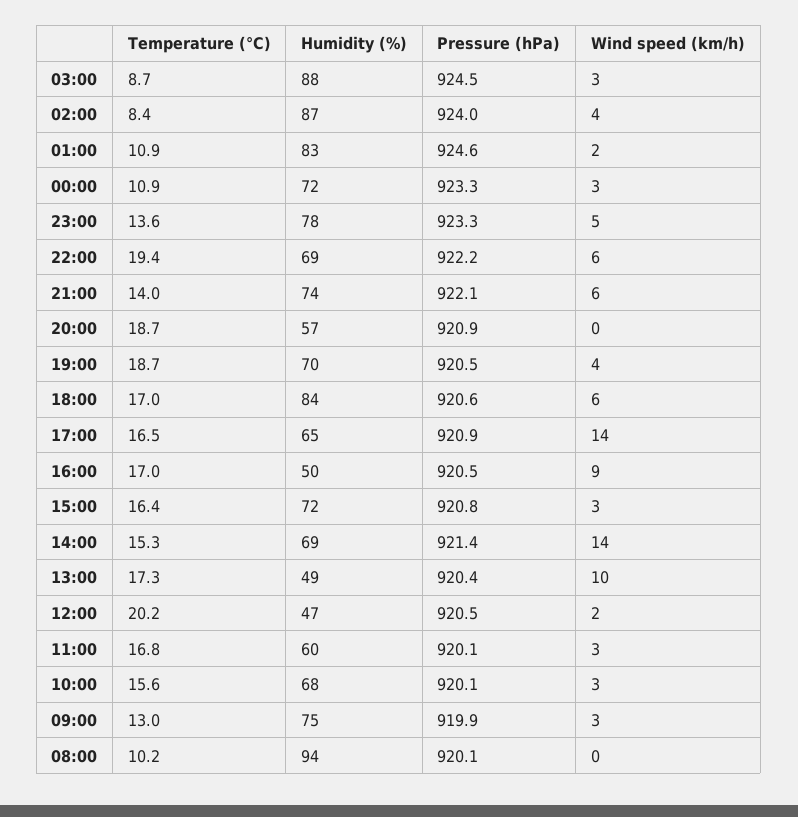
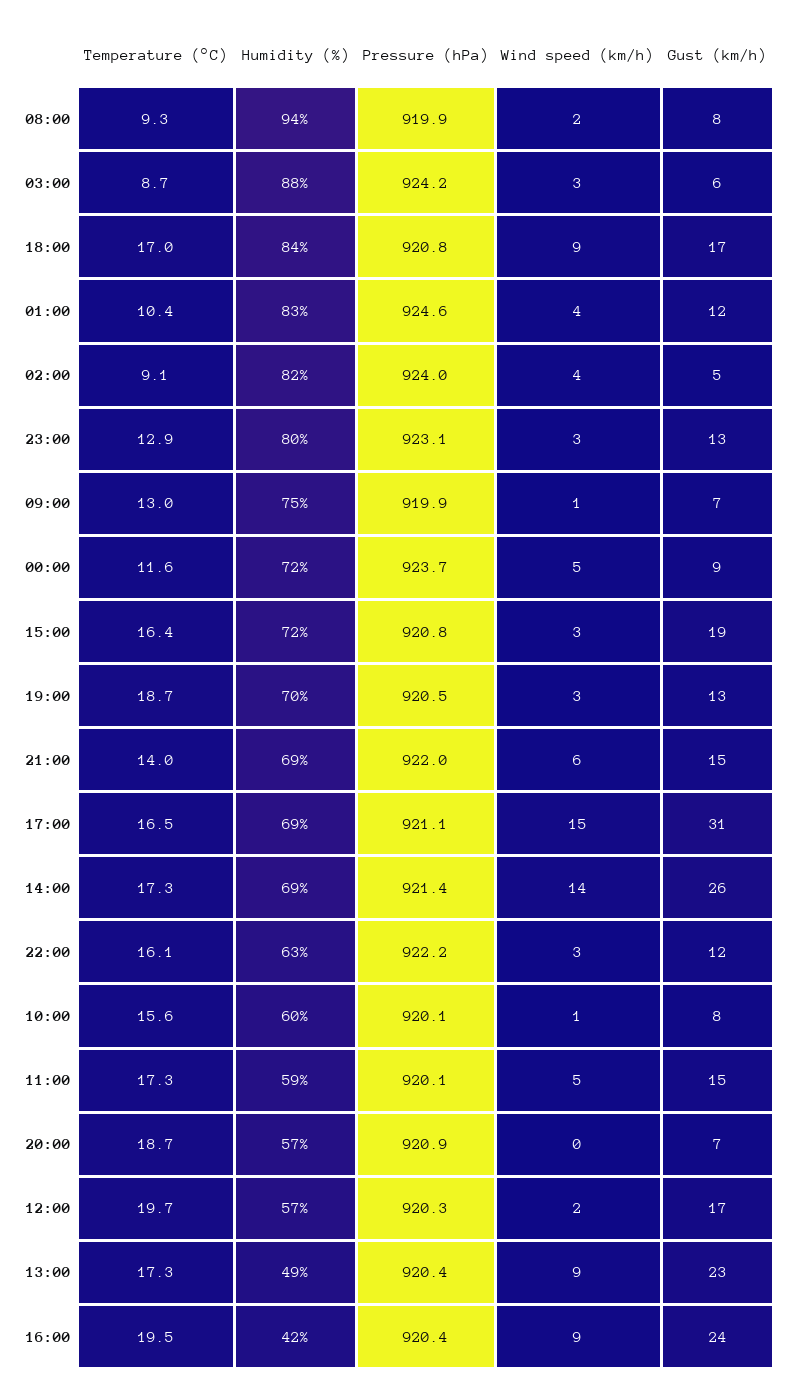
Pressure (hPa), 03:00: 924.5 -> 924.2
Temperature (°C), 02:00: 8.4 -> 9.1
Humidity (%), 02:00: 87 -> 82
Temperature (°C), 01:00: 10.9 -> 10.4
Wind speed (km/h), 01:00: 2 -> 4
Temperature (°C), 00:00: 10.9 -> 11.6
Pressure (hPa), 00:00: 923.3 -> 923.7
Wind speed (km/h), 00:00: 3 -> 5
Temperature (°C), 23:00: 13.6 -> 12.9
Humidity (%), 23:00: 78 -> 80
Pressure (hPa), 23:00: 923.3 -> 923.1
Wind speed (km/h), 23:00: 5 -> 3
Temperature (°C), 22:00: 19.4 -> 16.1
Humidity (%), 22:00: 69 -> 63
Wind speed (km/h), 22:00: 6 -> 3
Humidity (%), 21:00: 74 -> 69
Pressure (hPa), 21:00: 922.1 -> 922
Wind speed (km/h), 19:00: 4 -> 3
Pressure (hPa), 18:00: 920.6 -> 920.8
Wind speed (km/h), 18:00: 6 -> 9
Humidity (%), 17:00: 65 -> 69
Pressure (hPa), 17:00: 920.9 -> 921.1
Wind speed (km/h), 17:00: 14 -> 15
Temperature (°C), 16:00: 17 -> 19.5
Humidity (%), 16:00: 50 -> 42
Pressure (hPa), 16:00: 920.5 -> 920.4
Temperature (°C), 14:00: 15.3 -> 17.3
Wind speed (km/h), 13:00: 10 -> 9
Temperature (°C), 12:00: 20.2 -> 19.7
Humidity (%), 12:00: 47 -> 57
Pressure (hPa), 12:00: 920.5 -> 920.3
Temperature (°C), 11:00: 16.8 -> 17.3
Humidity (%), 11:00: 60 -> 59
Wind speed (km/h), 11:00: 3 -> 5
Humidity (%), 10:00: 68 -> 60
Wind speed (km/h), 10:00: 3 -> 1
Wind speed (km/h), 09:00: 3 -> 1
Temperature (°C), 08:00: 10.2 -> 9.3
Pressure (hPa), 08:00: 920.1 -> 919.9
Wind speed (km/h), 08:00: 0 -> 2
Gust (km/h), 08:00: none -> 8
Gust (km/h), 03:00: none -> 6
Gust (km/h), 18:00: none -> 17
Gust (km/h), 01:00: none -> 12
Gust (km/h), 02:00: none -> 5
Gust (km/h), 23:00: none -> 13
Gust (km/h), 09:00: none -> 7
Gust (km/h), 00:00: none -> 9
Gust (km/h), 15:00: none -> 19
Gust (km/h), 19:00: none -> 13
Gust (km/h), 21:00: none -> 15
Gust (km/h), 17:00: none -> 31
Gust (km/h), 14:00: none -> 26
Gust (km/h), 22:00: none -> 12
Gust (km/h), 10:00: none -> 8
Gust (km/h), 11:00: none -> 15
Gust (km/h), 20:00: none -> 7
Gust (km/h), 12:00: none -> 17
Gust (km/h), 13:00: none -> 23
Gust (km/h), 16:00: none -> 24

